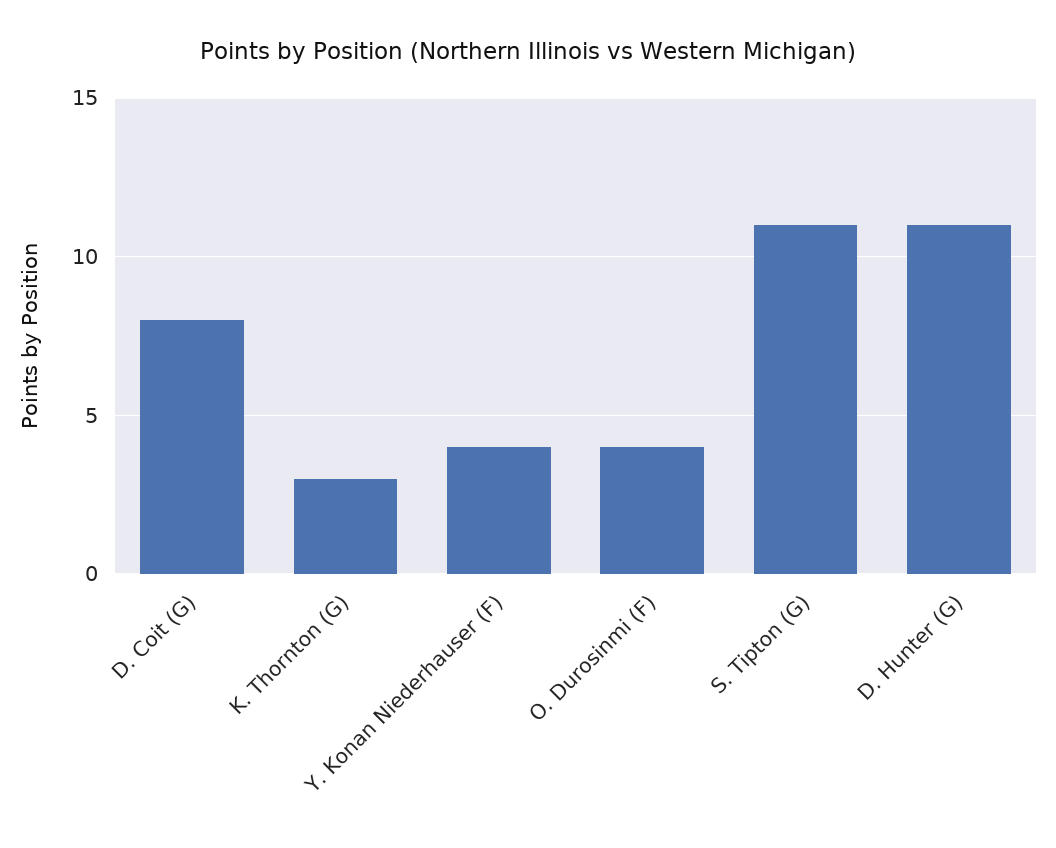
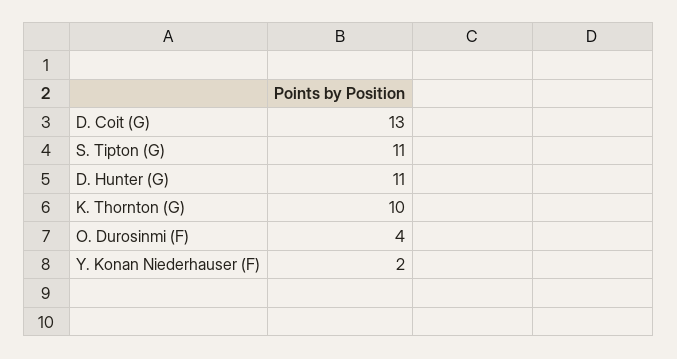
D. Coit (G): 8 -> 13
K. Thornton (G): 3 -> 10
Y. Konan Niederhauser (F): 4 -> 2

